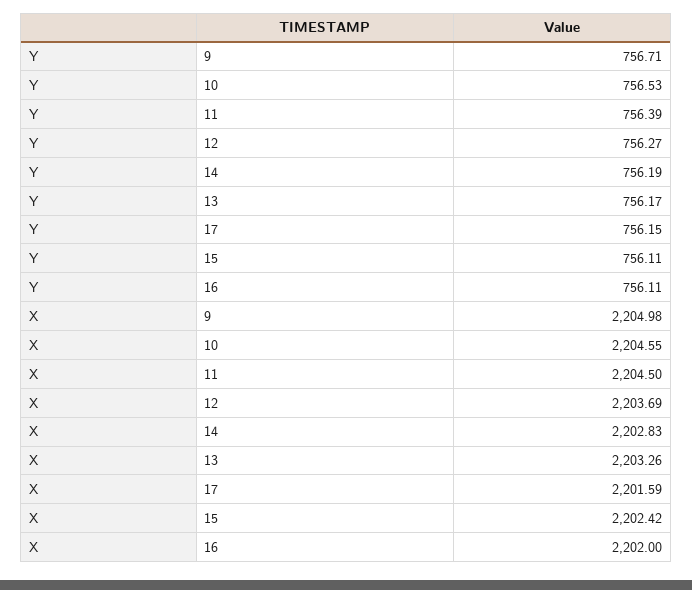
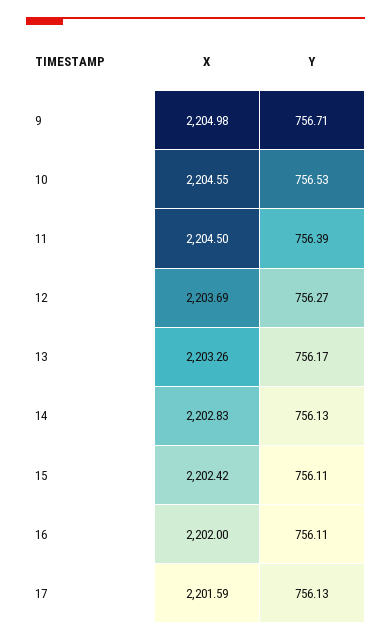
Y, 14: 756.19 -> 756.13
Y, 17: 756.15 -> 756.13

